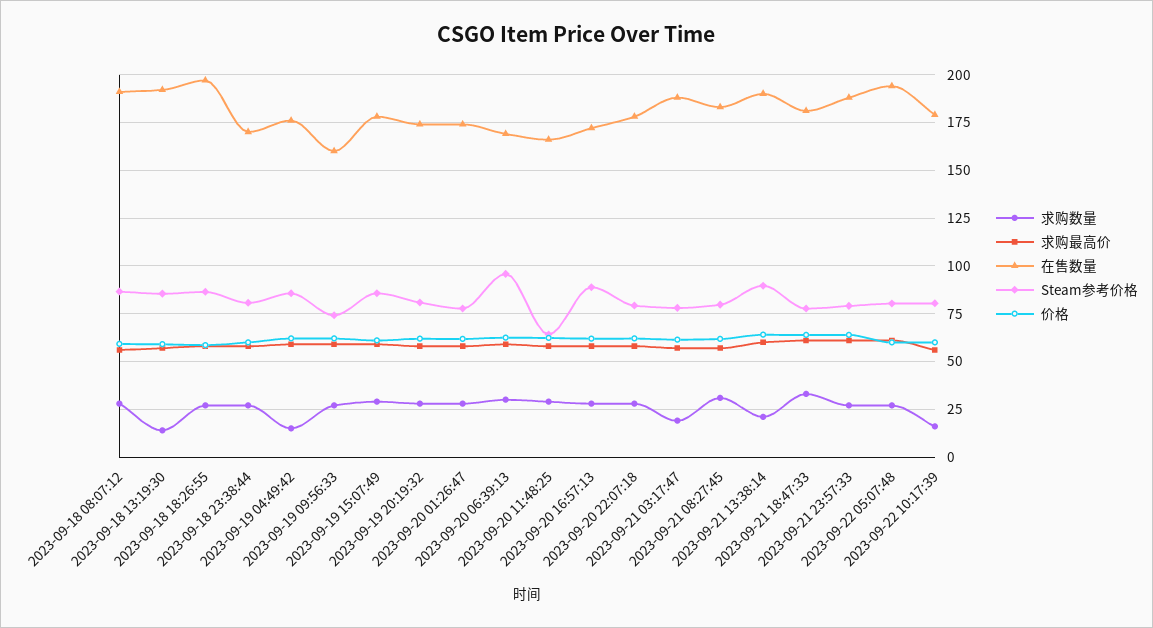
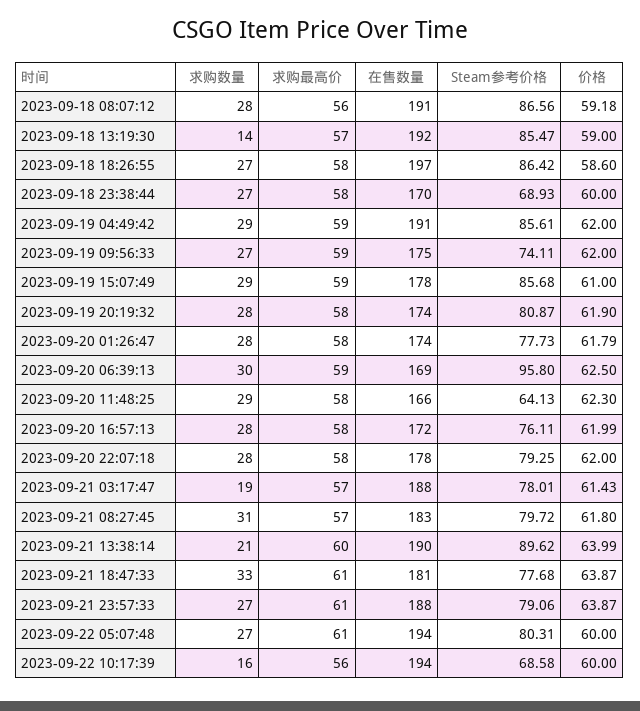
Steam参考价格, 2023-09-18 23:38:44: 80 -> 68.93
求购数量, 2023-09-19 04:49:42: 15 -> 29
在售数量, 2023-09-19 04:49:42: 175 -> 191
在售数量, 2023-09-19 09:56:33: 160 -> 175
Steam参考价格, 2023-09-20 16:57:13: 90 -> 76.11
在售数量, 2023-09-22 10:17:39: 180 -> 194
Steam参考价格, 2023-09-22 10:17:39: 80 -> 68.58

